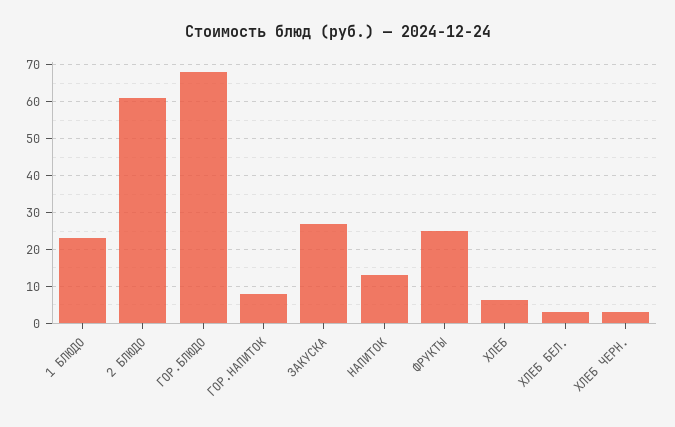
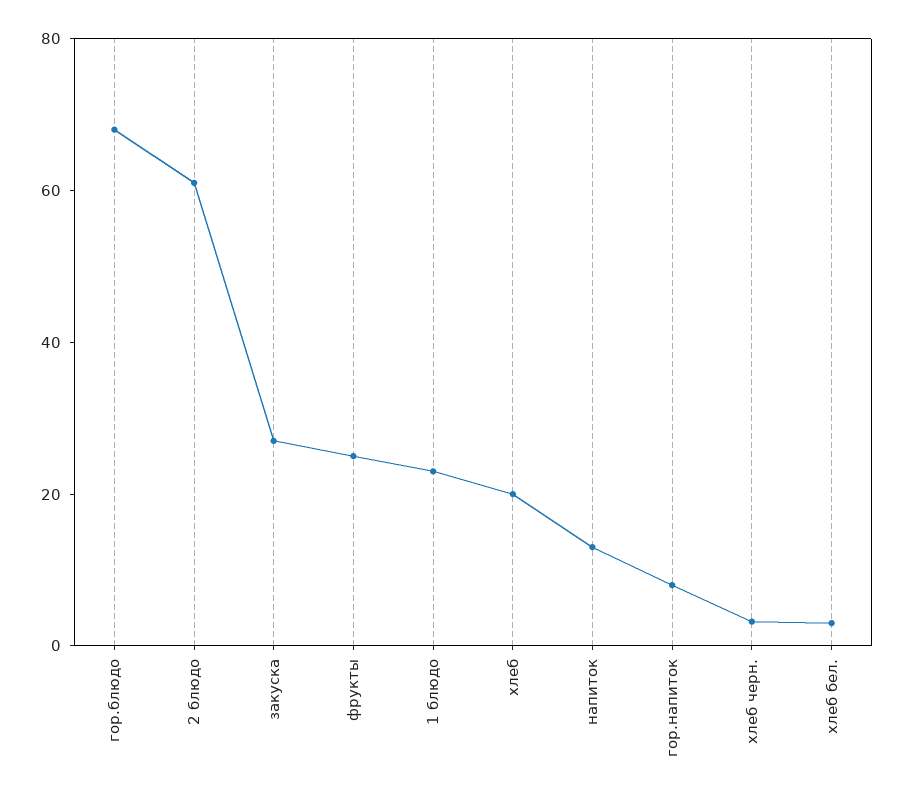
ХЛЕБ: 6 -> 20

